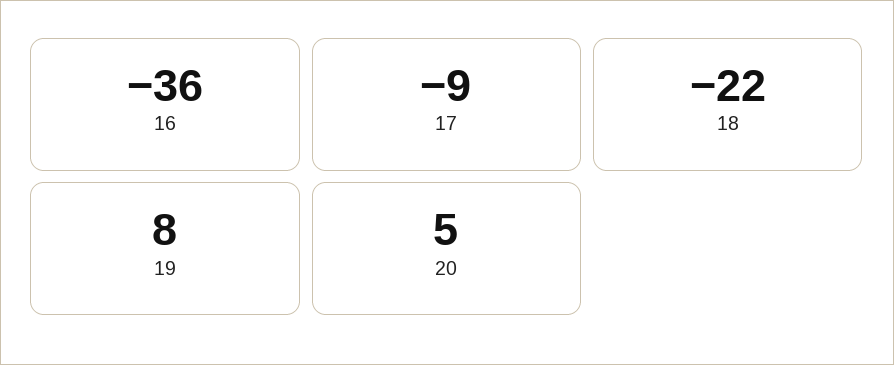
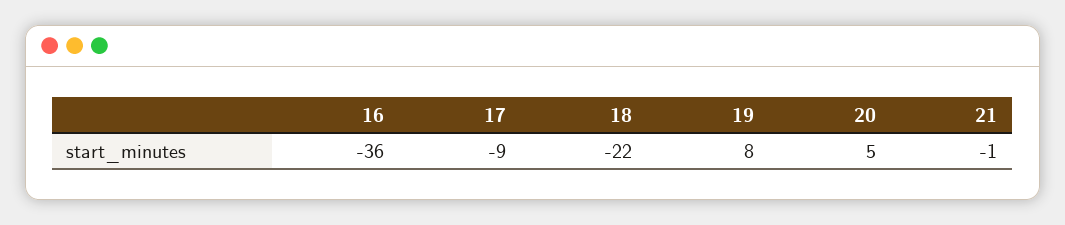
21: none -> -1

